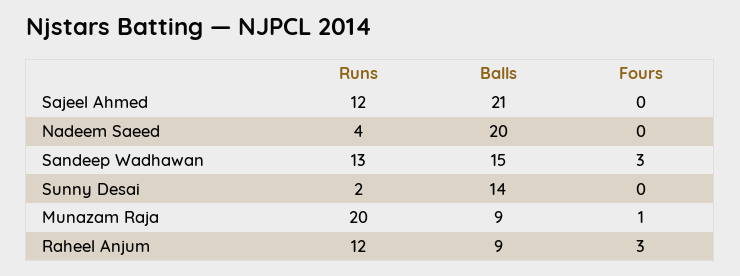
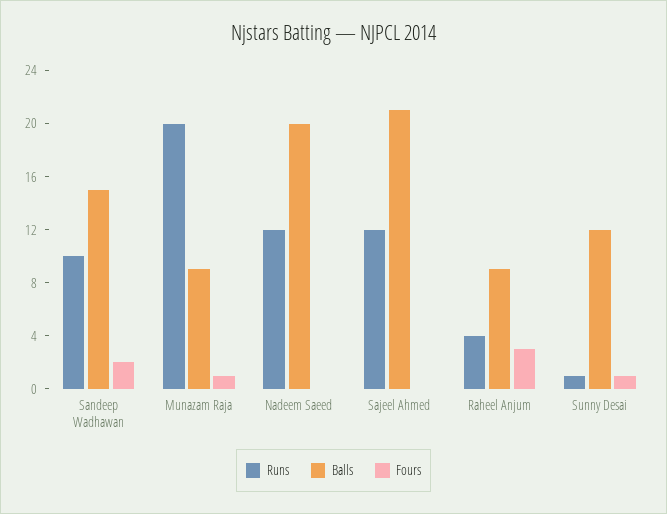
Runs, Nadeem Saeed: 4 -> 12
Runs, Sandeep Wadhawan: 13 -> 10
Fours, Sandeep Wadhawan: 3 -> 2
Runs, Sunny Desai: 2 -> 1
Balls, Sunny Desai: 14 -> 12
Fours, Sunny Desai: 0 -> 1
Runs, Raheel Anjum: 12 -> 4

